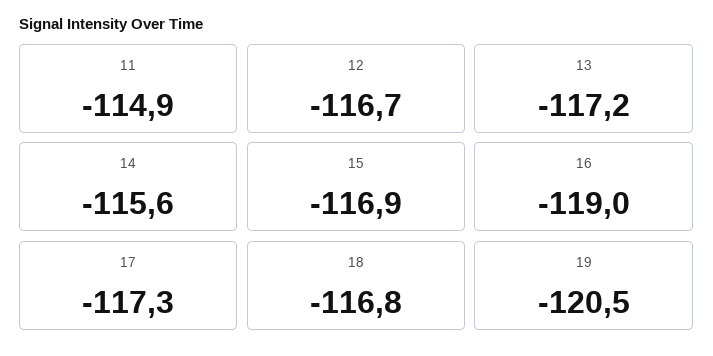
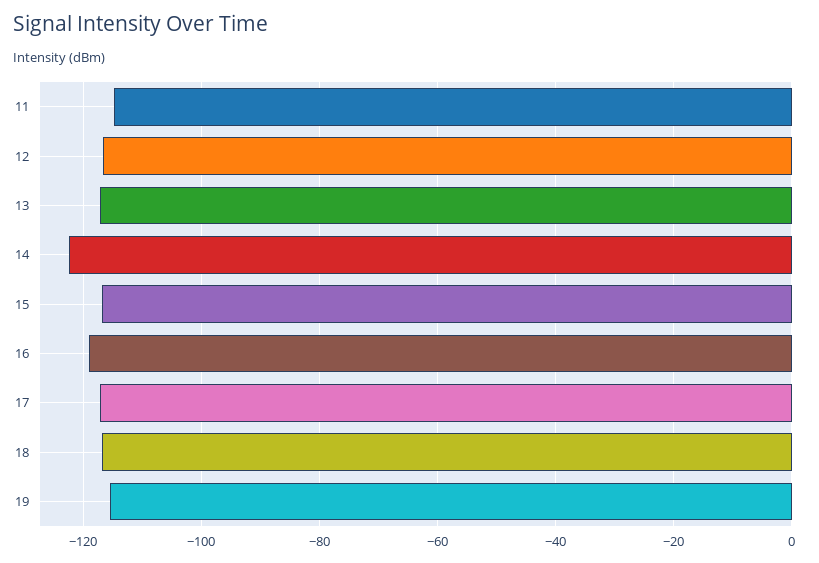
14: -115.6 -> -122
19: -120.5 -> -116

